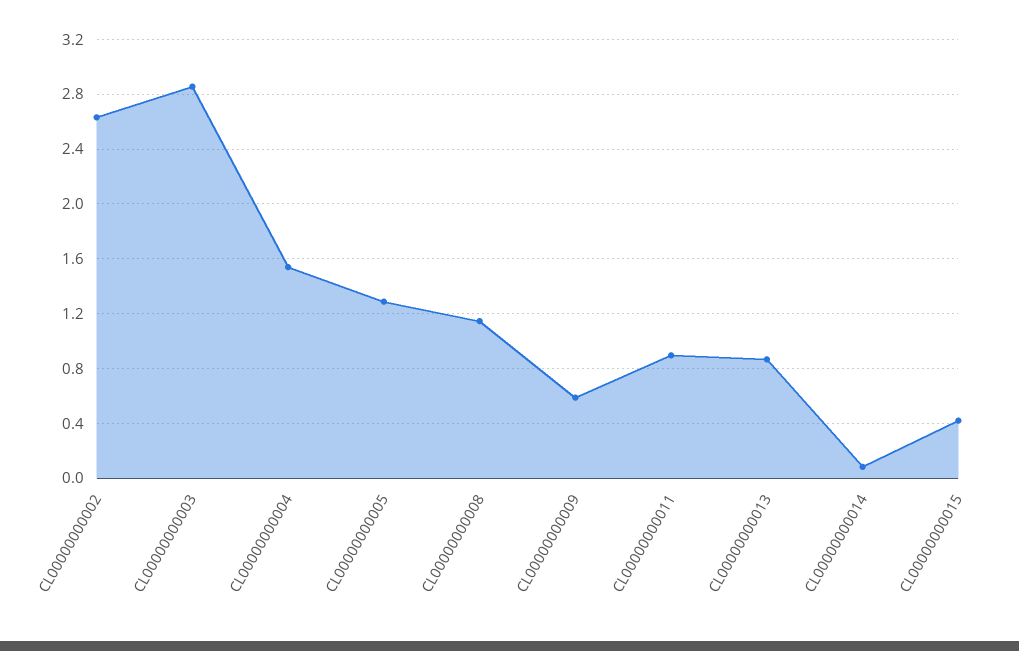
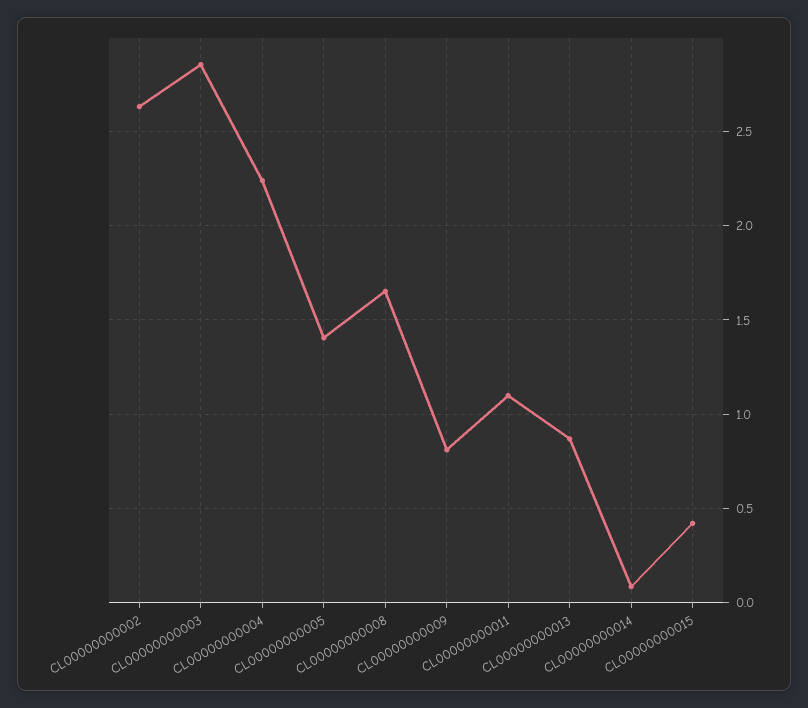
CL00000000004: 1.55 -> 2.25
CL00000000005: 1.3 -> 1.4
CL00000000008: 1.15 -> 1.65
CL00000000009: 0.6 -> 0.8
CL00000000011: 0.9 -> 1.1

